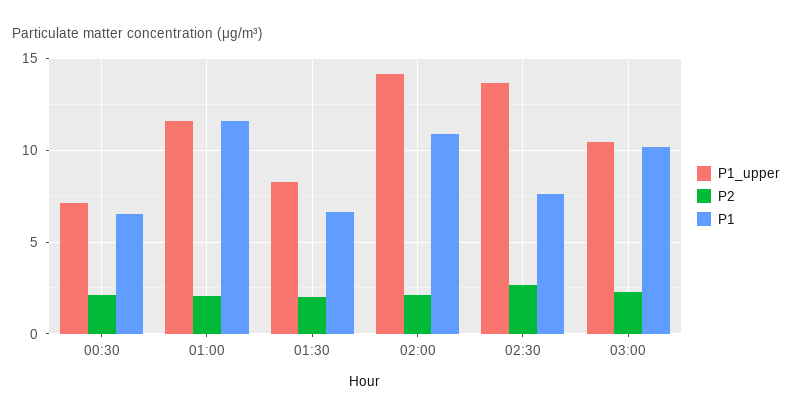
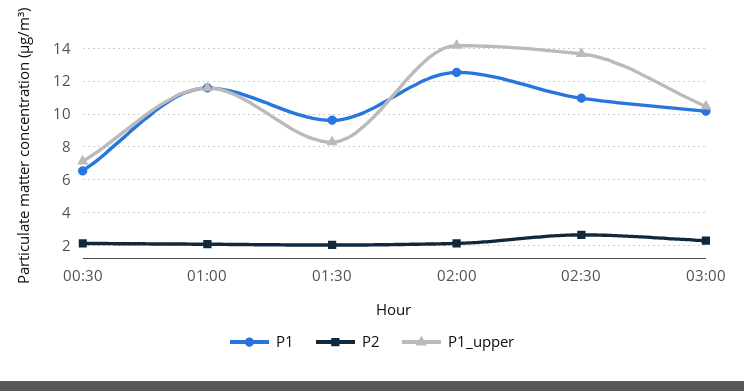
P1, 01:30: 6.5 -> 9.5
P1, 02:00: 11 -> 12.5
P1, 02:30: 7.5 -> 11

